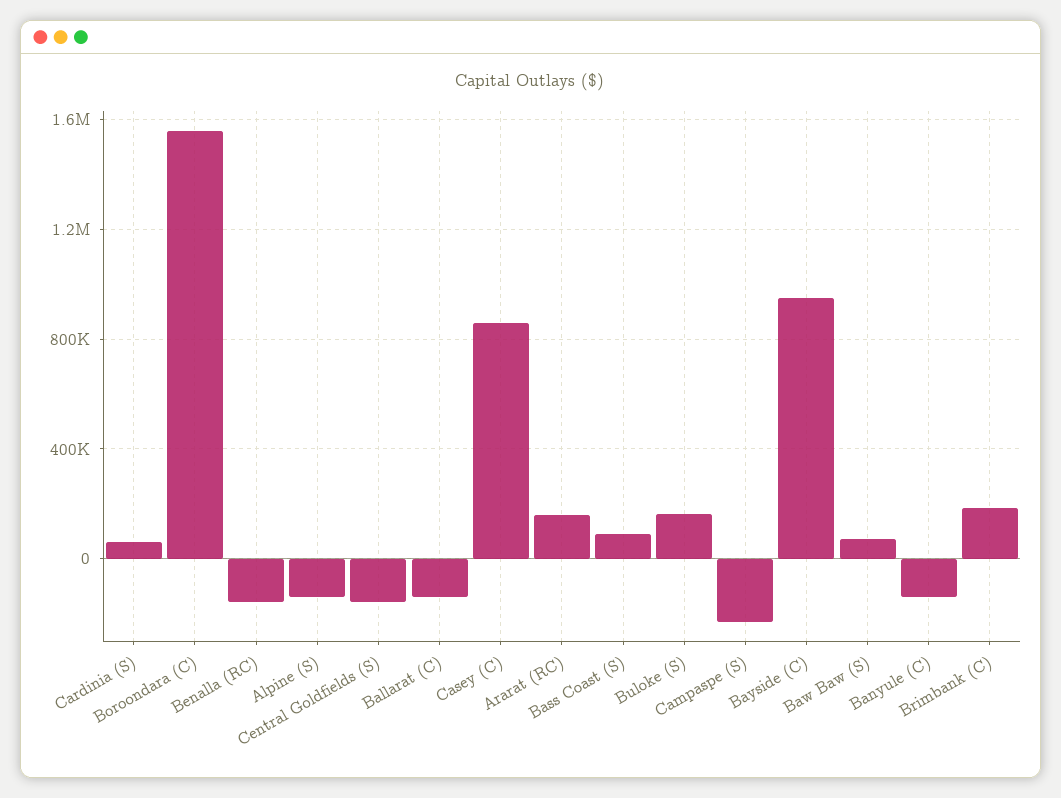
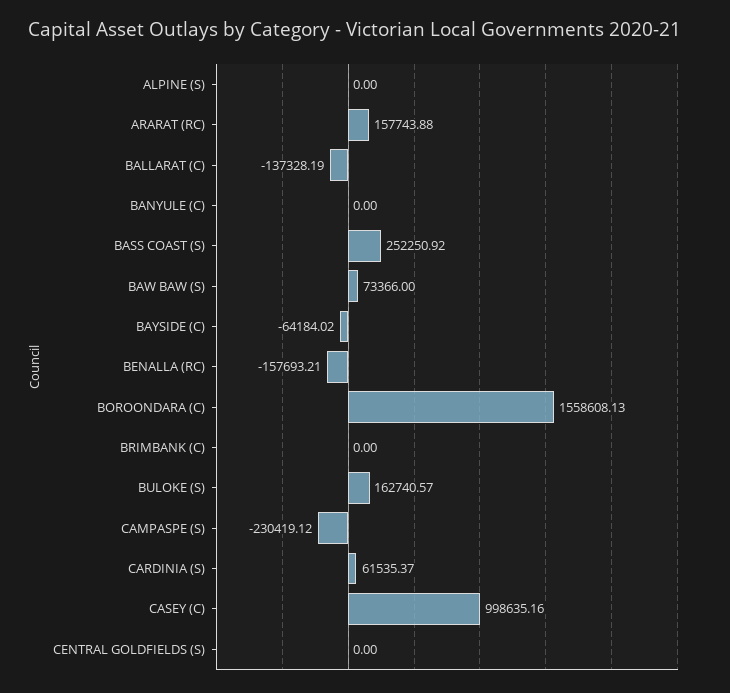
Alpine (S): -150000 -> 0
Central Goldfields (S): -150000 -> 0
Casey (C): 850000 -> 998635.16
Bass Coast (S): 100000 -> 252250.92
Bayside (C): 950000 -> -64184.02
Banyule (C): -150000 -> 0
Brimbank (C): 200000 -> 0

